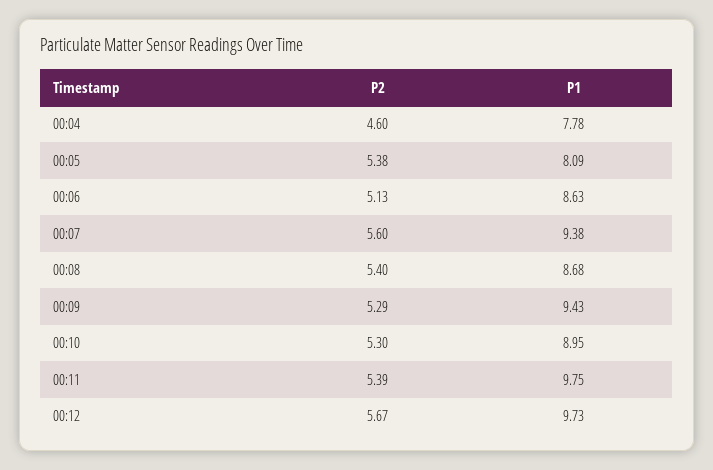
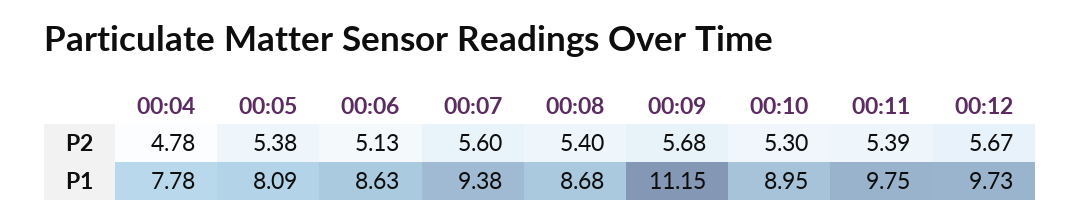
P2, 00:04: 4.6 -> 4.78
P2, 00:09: 5.29 -> 5.68
P1, 00:09: 9.43 -> 11.15

